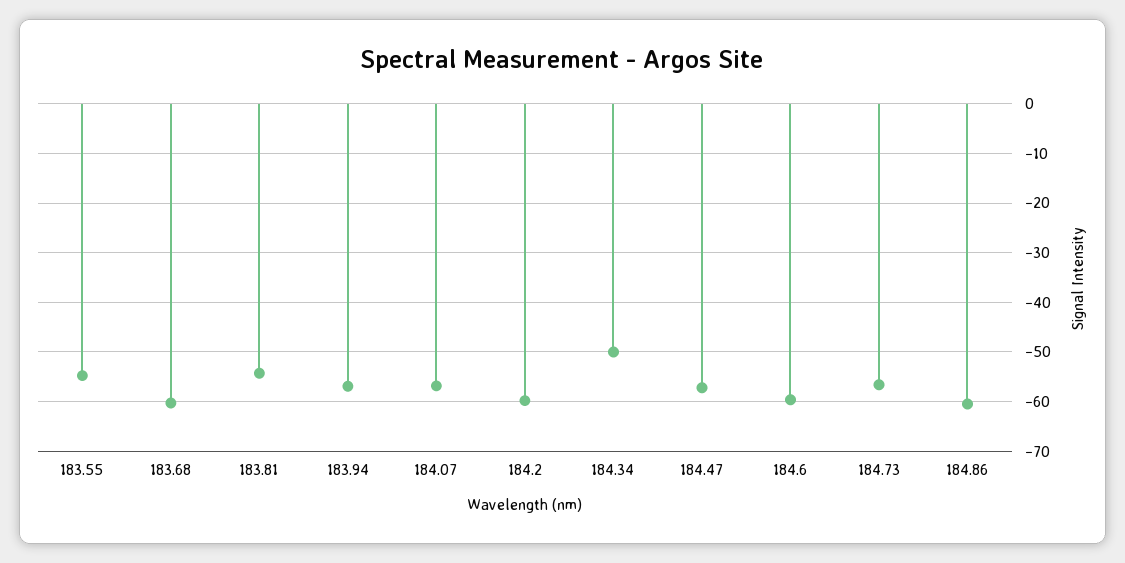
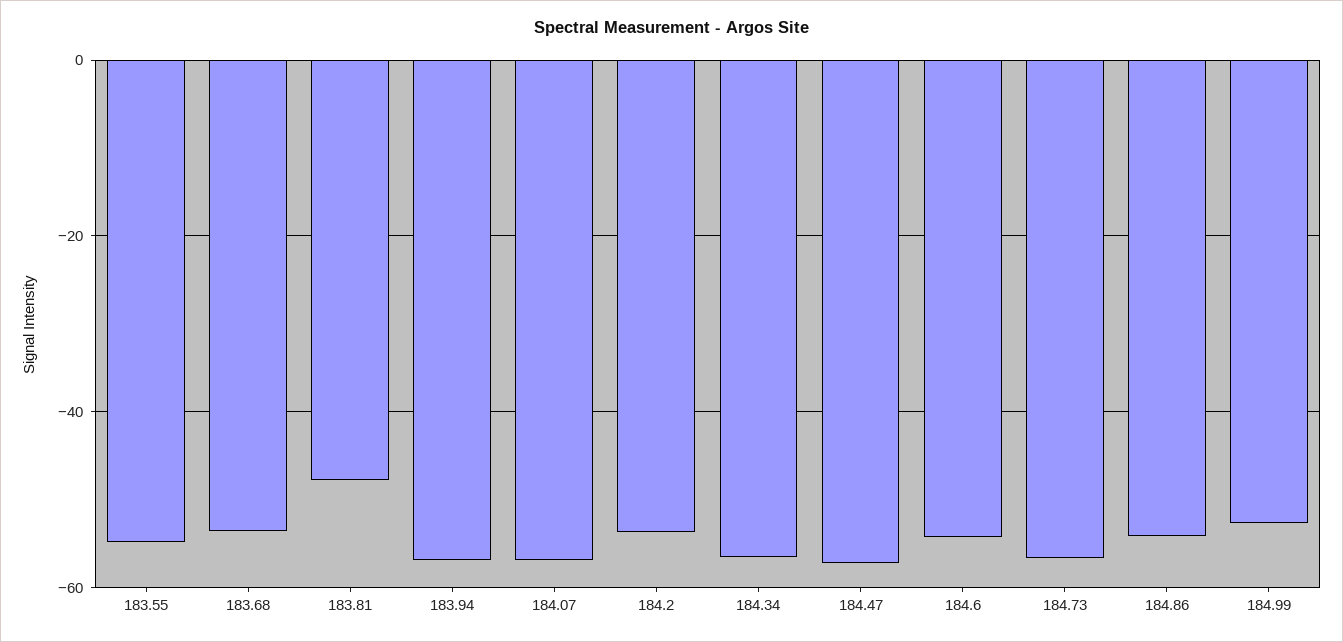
183.68: -60 -> -54
183.81: -54 -> -48
184.2: -60 -> -54
184.34: -50 -> -56
184.6: -60 -> -54
184.86: -60 -> -54
184.99: none -> -52

